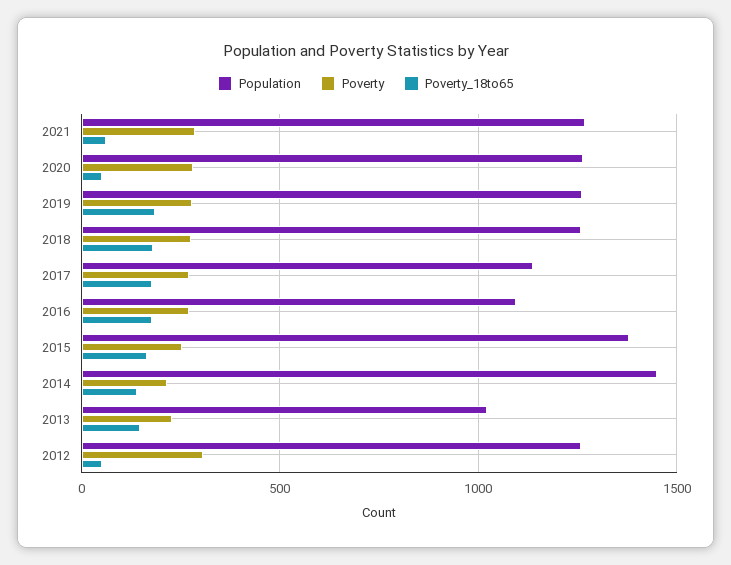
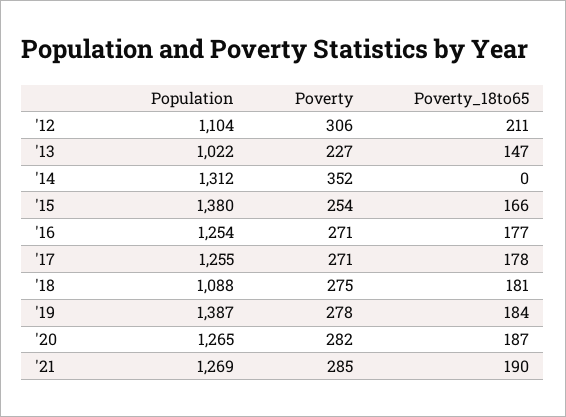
Poverty_18to65, 2021: 50 -> 190
Poverty_18to65, 2020: 50 -> 187
Population, 2019: 1250 -> 1387
Population, 2018: 1250 -> 1088
Population, 2017: 1150 -> 1255
Population, 2016: 1100 -> 1254
Population, 2014: 1450 -> 1312
Poverty, 2014: 200 -> 352
Poverty_18to65, 2014: 150 -> 0
Population, 2012: 1250 -> 1104
Poverty_18to65, 2012: 50 -> 211

